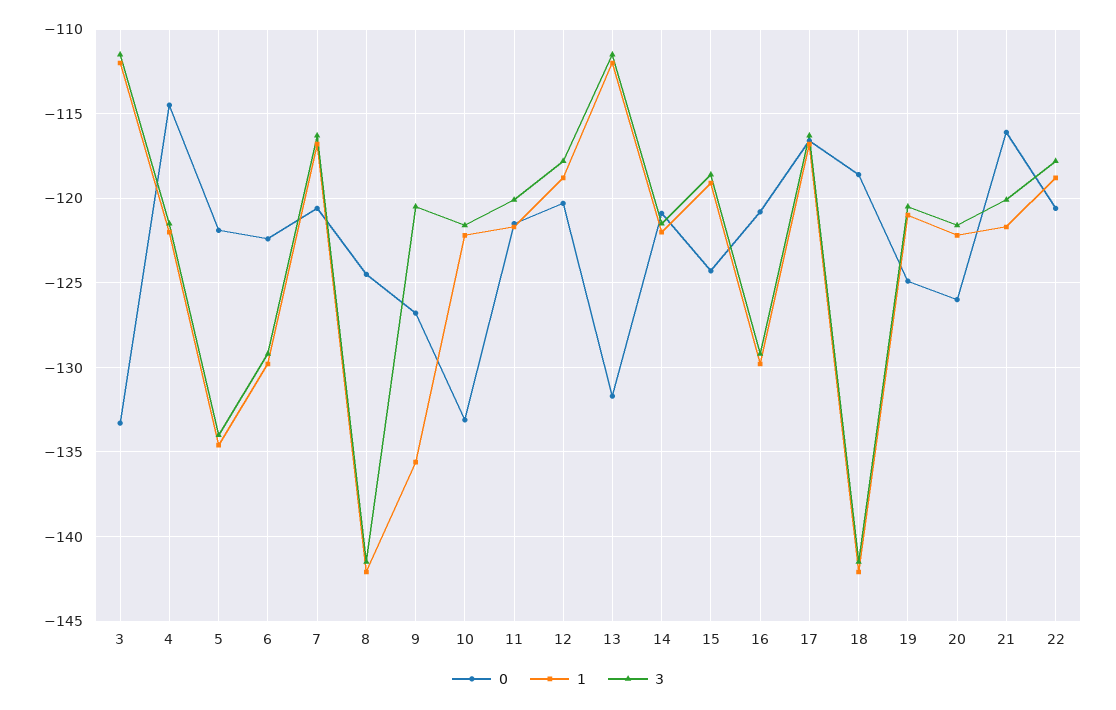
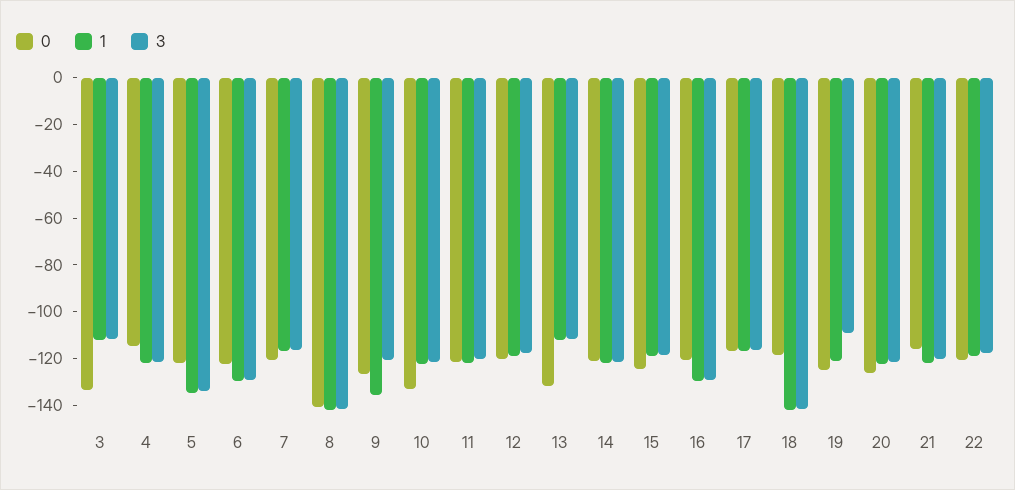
0, 8: -124.5 -> -140
3, 19: -120.5 -> -110

